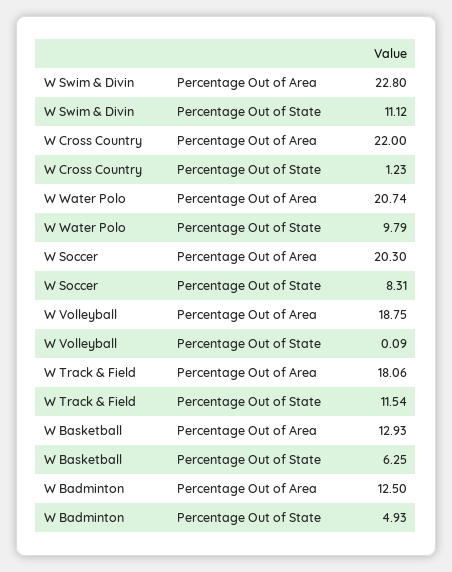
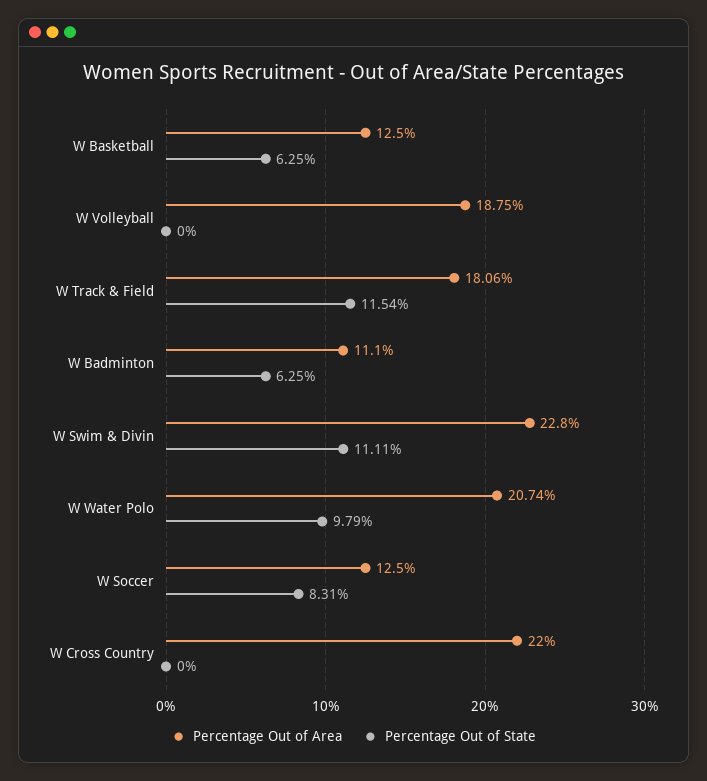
Percentage Out of State, W Swim & Divin: 11.12 -> 11.11
Percentage Out of State, W Cross Country: 1.23 -> 0
Percentage Out of Area, W Soccer: 20.3 -> 12.5
Percentage Out of State, W Volleyball: 0.09 -> 0
Percentage Out of Area, W Basketball: 12.93 -> 12.5
Percentage Out of Area, W Badminton: 12.5 -> 11.1
Percentage Out of State, W Badminton: 4.93 -> 6.25

